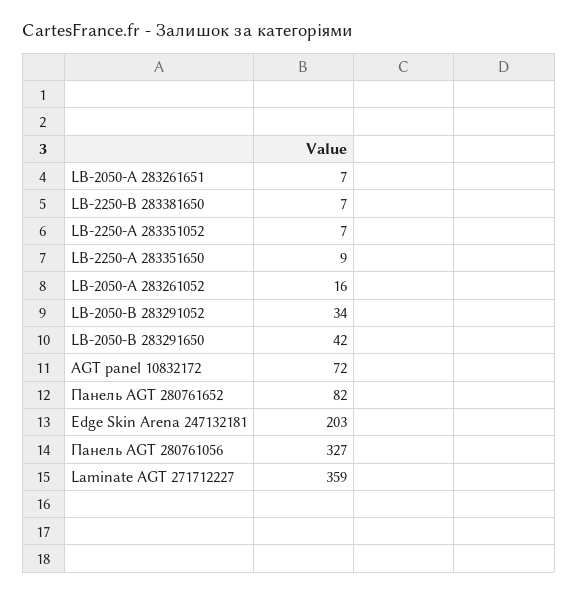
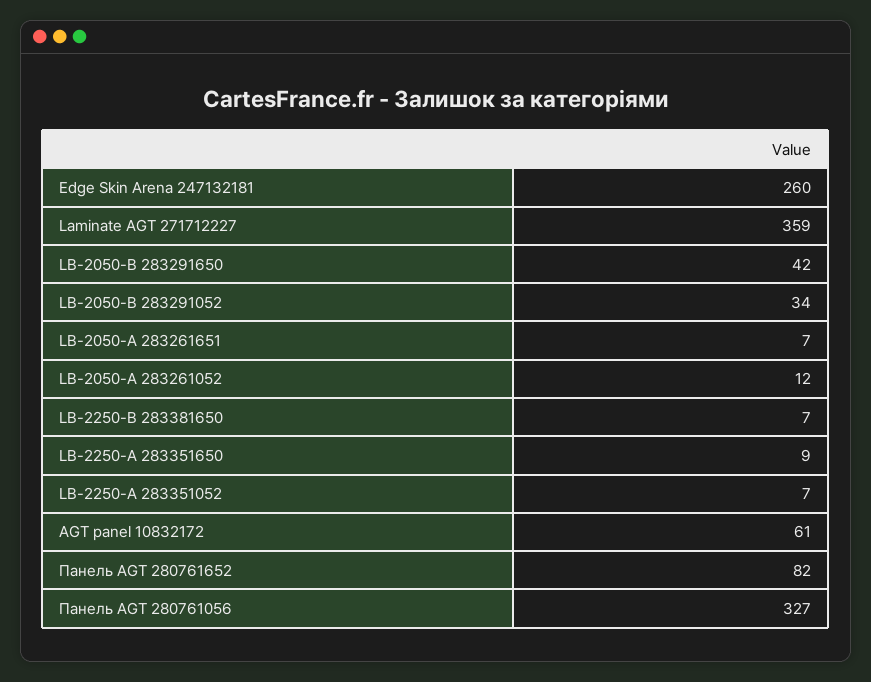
LB-2050-А 283261052: 16 -> 12
AGT panel 10832172: 72 -> 61
Edge Skin Arena 247132181: 203 -> 260

